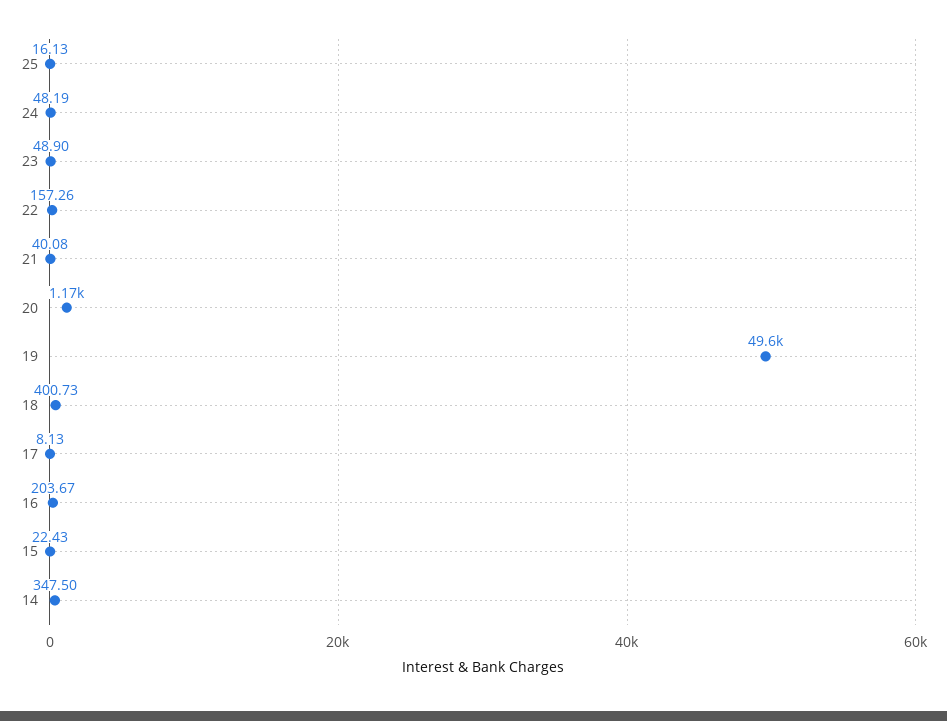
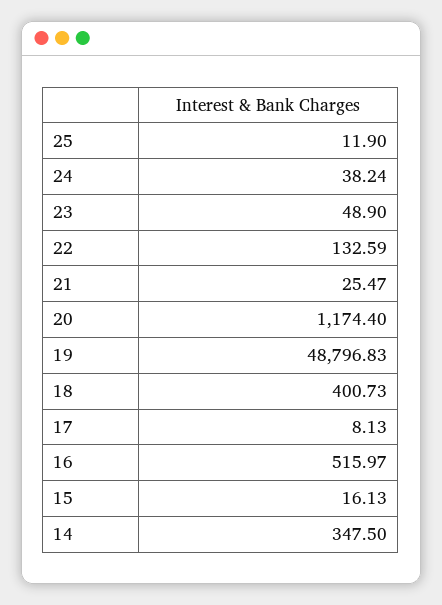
25: 16.13 -> 11.9
24: 48.19 -> 38.24
22: 157.26 -> 132.59
21: 40.08 -> 25.47
19: 49600 -> 48796.83
16: 203.67 -> 515.97
15: 22.43 -> 16.13

